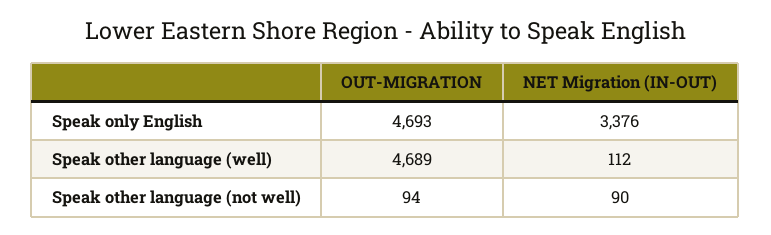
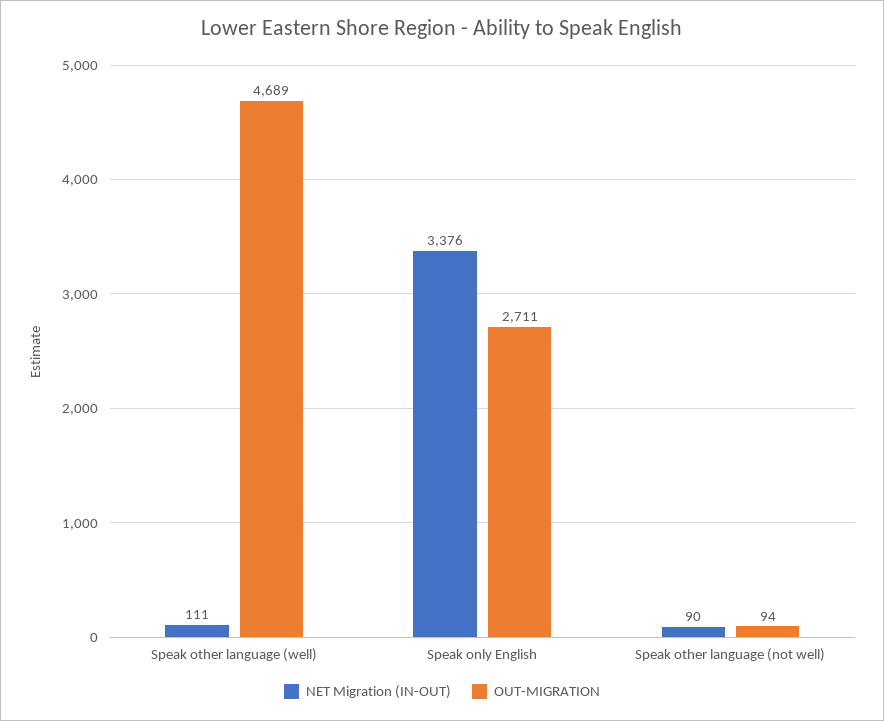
OUT-MIGRATION, Speak only English: 4693 -> 2711
NET Migration (IN-OUT), Speak other language (well): 112 -> 111

